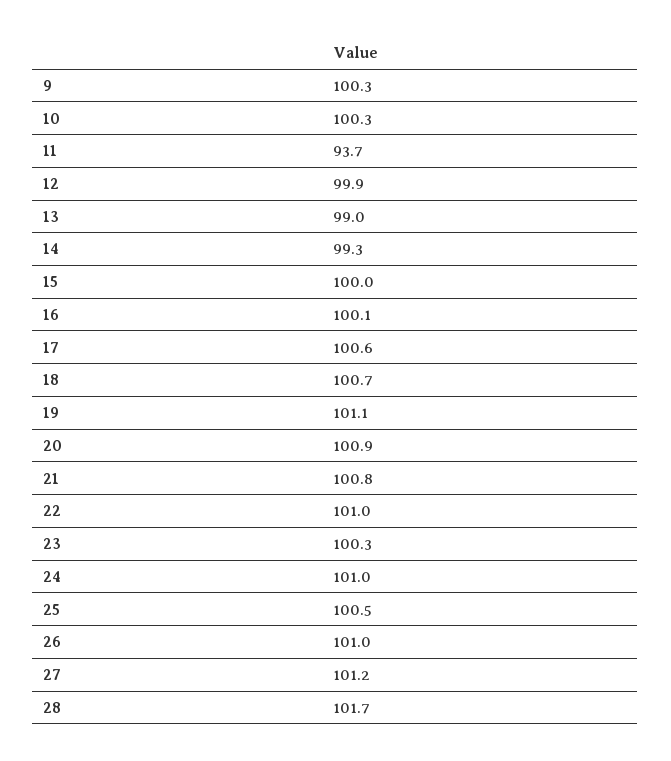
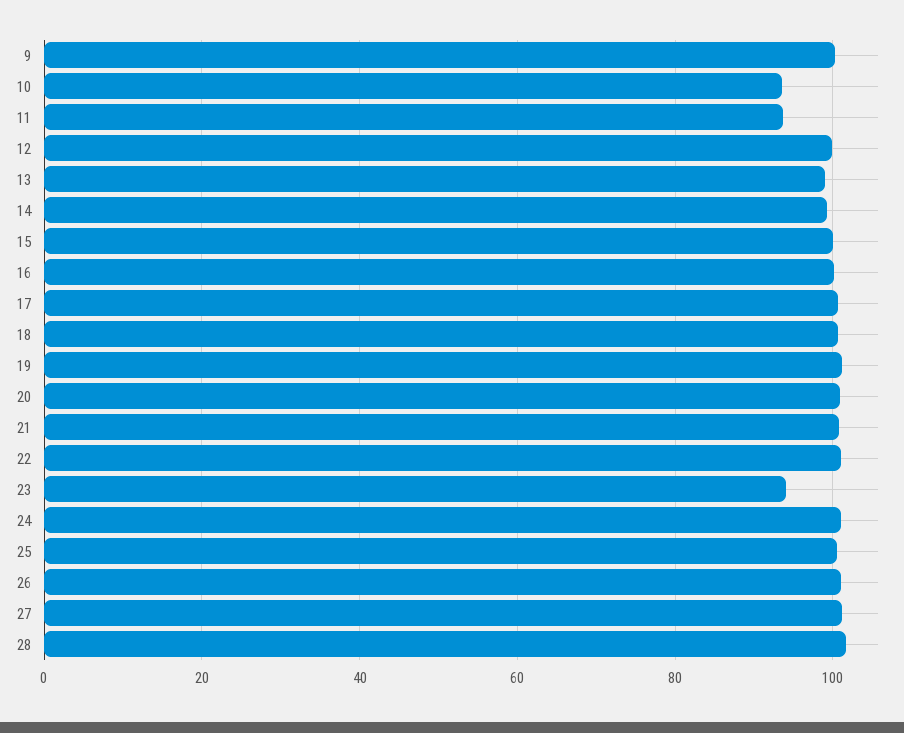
10: 100.3 -> 94
23: 100.3 -> 94

